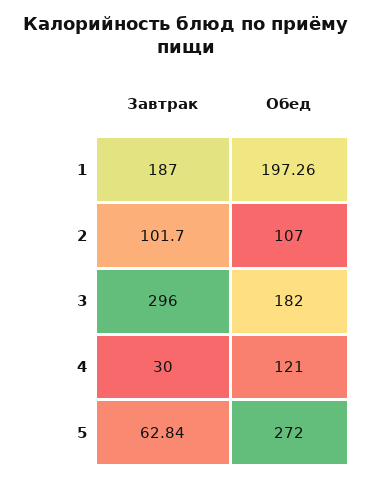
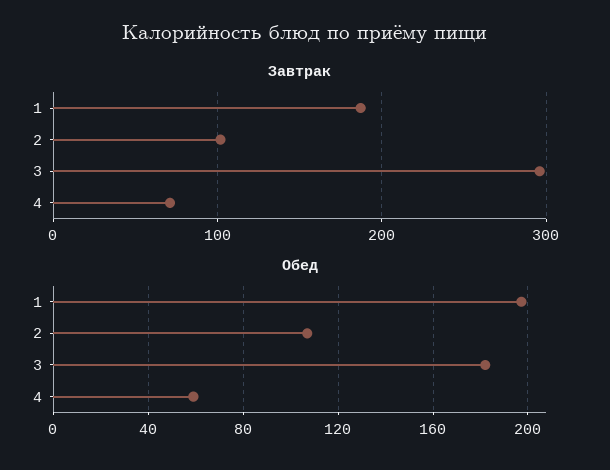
Завтрак, 4: 30 -> 70
Обед, 4: 121 -> 60
Завтрак, 5: 62.84 -> none
Обед, 5: 272 -> none

